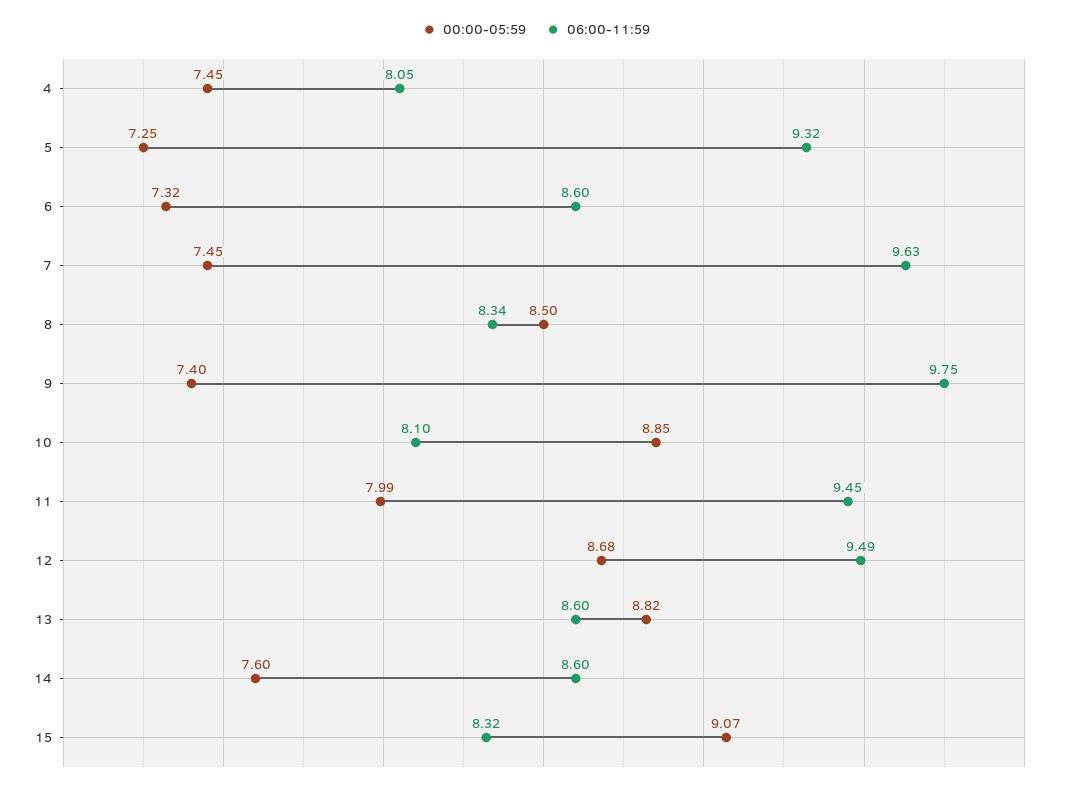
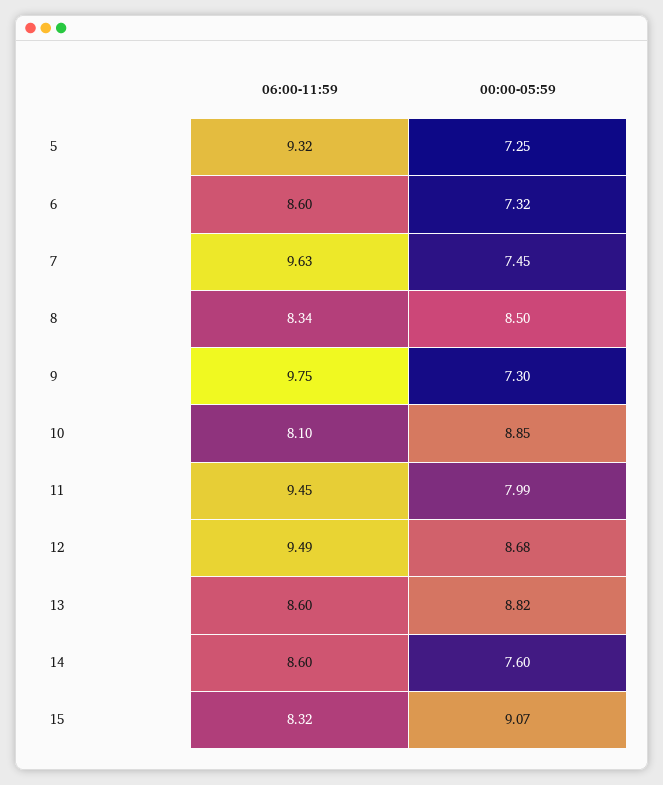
00:00-05:59, 4: 7.45 -> none
06:00-11:59, 4: 8.05 -> none
00:00-05:59, 9: 7.4 -> 7.3

